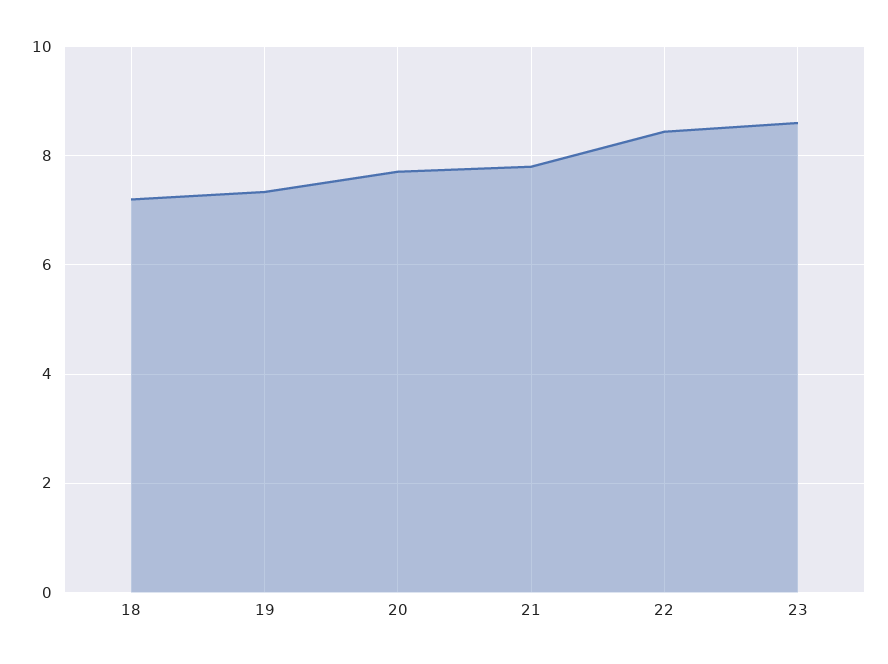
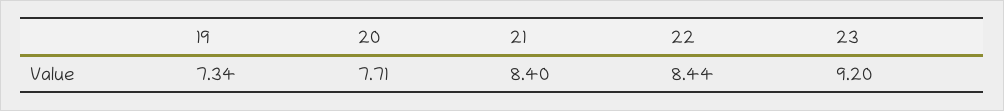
18: 7.2 -> none
21: 7.8 -> 8.4
23: 8.6 -> 9.2

